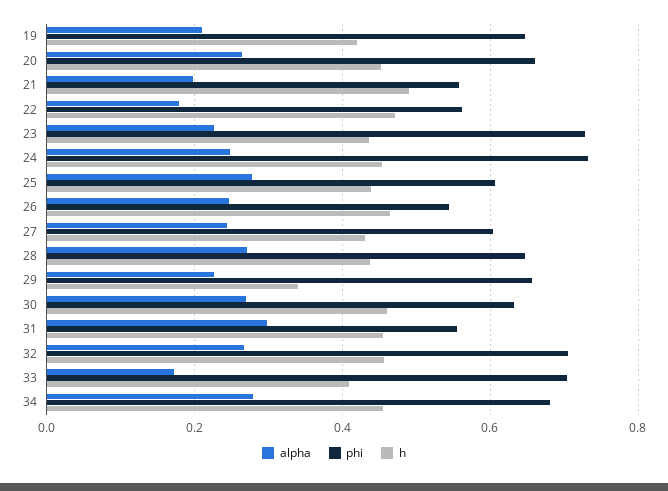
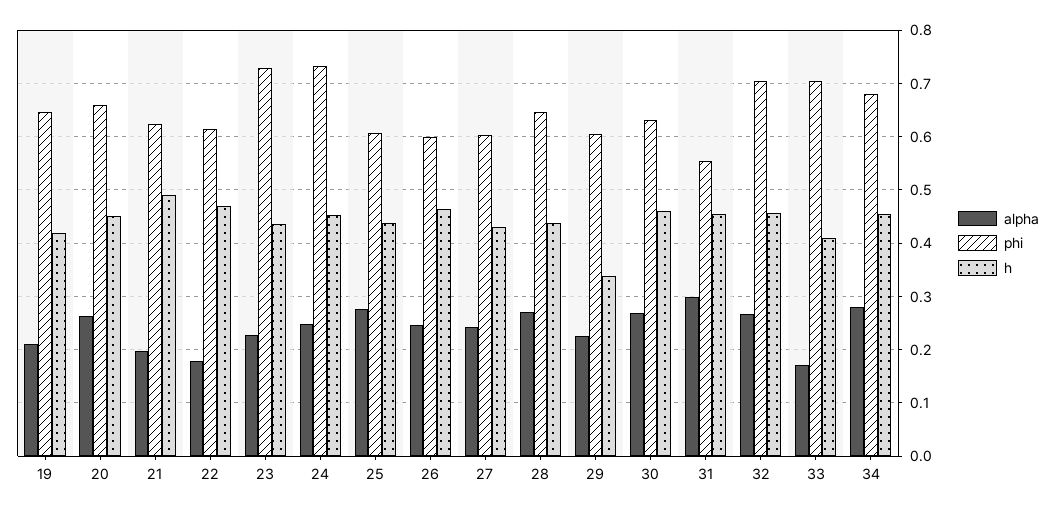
phi, 21: 0.56 -> 0.62
phi, 22: 0.56 -> 0.62
phi, 26: 0.54 -> 0.6
phi, 29: 0.66 -> 0.6

